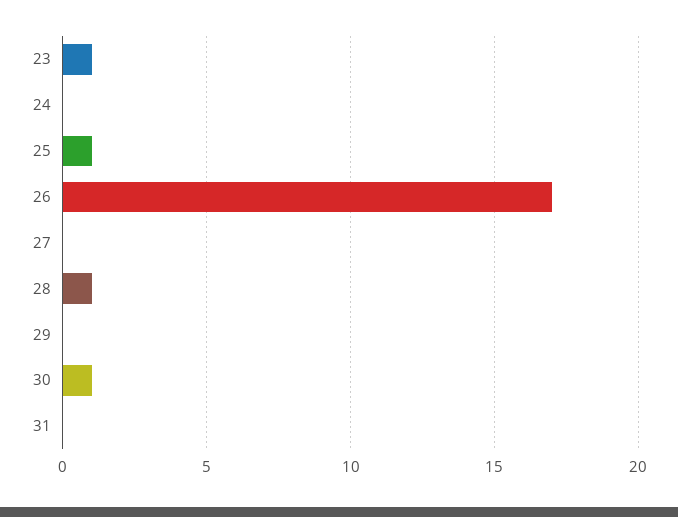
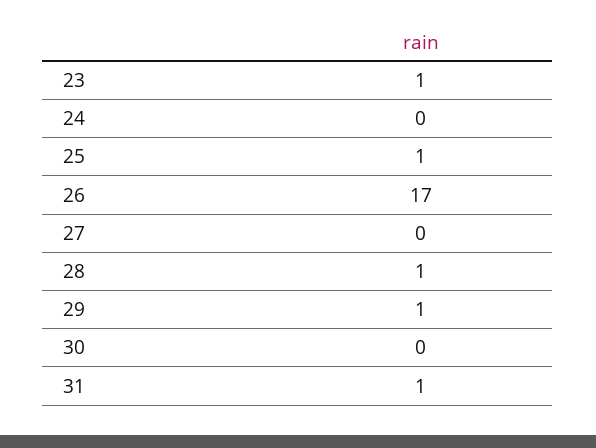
29: 0 -> 1
30: 1 -> 0
31: 0 -> 1

